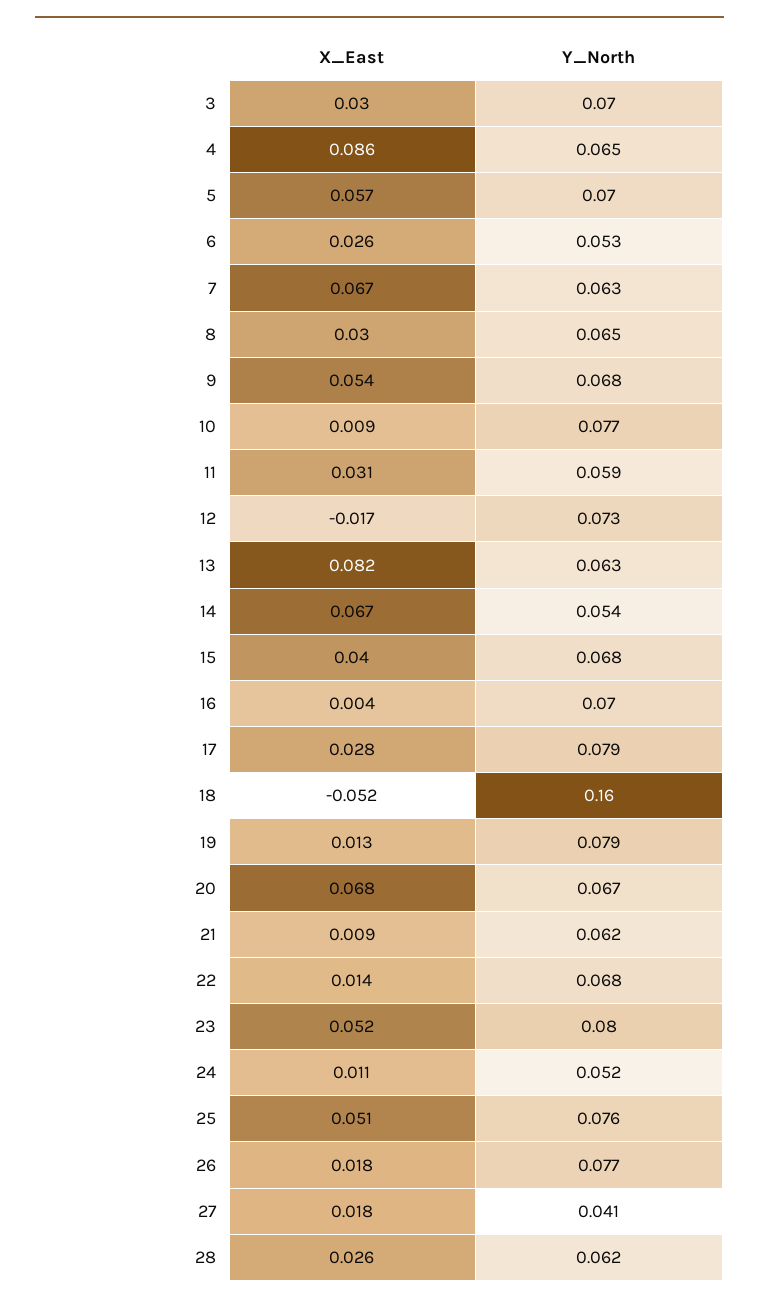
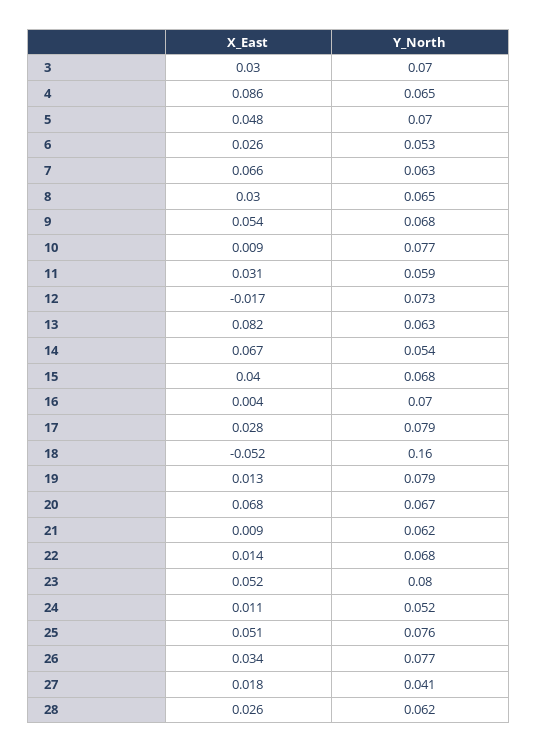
X_East, 5: 0.057 -> 0.048
X_East, 7: 0.067 -> 0.066
X_East, 26: 0.018 -> 0.034

